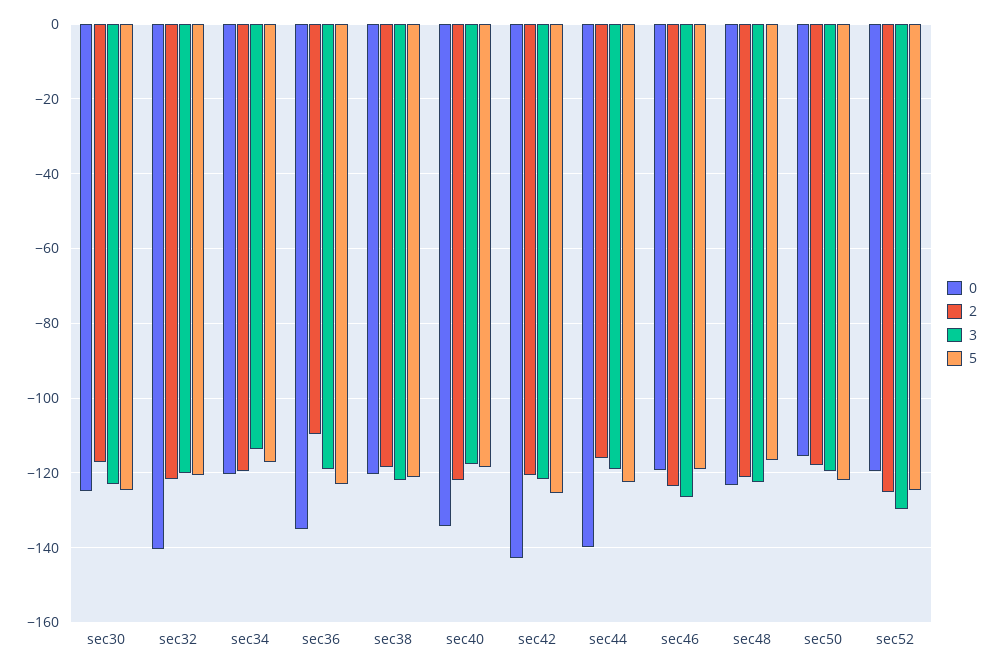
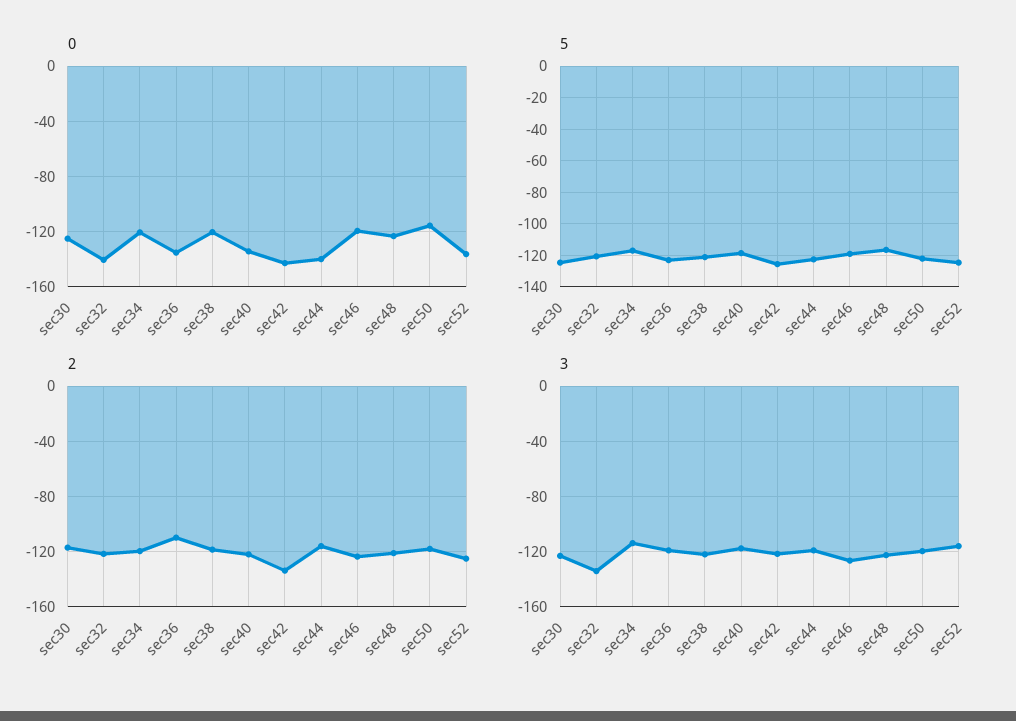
3, sec32: -120 -> -135
2, sec42: -120 -> -135
0, sec52: -120 -> -135
3, sec52: -130 -> -115

